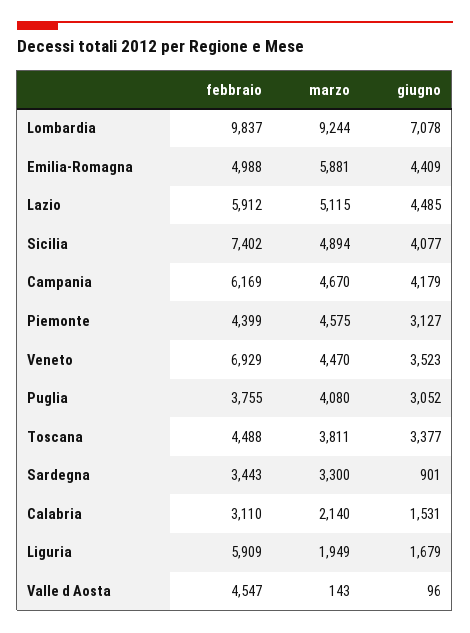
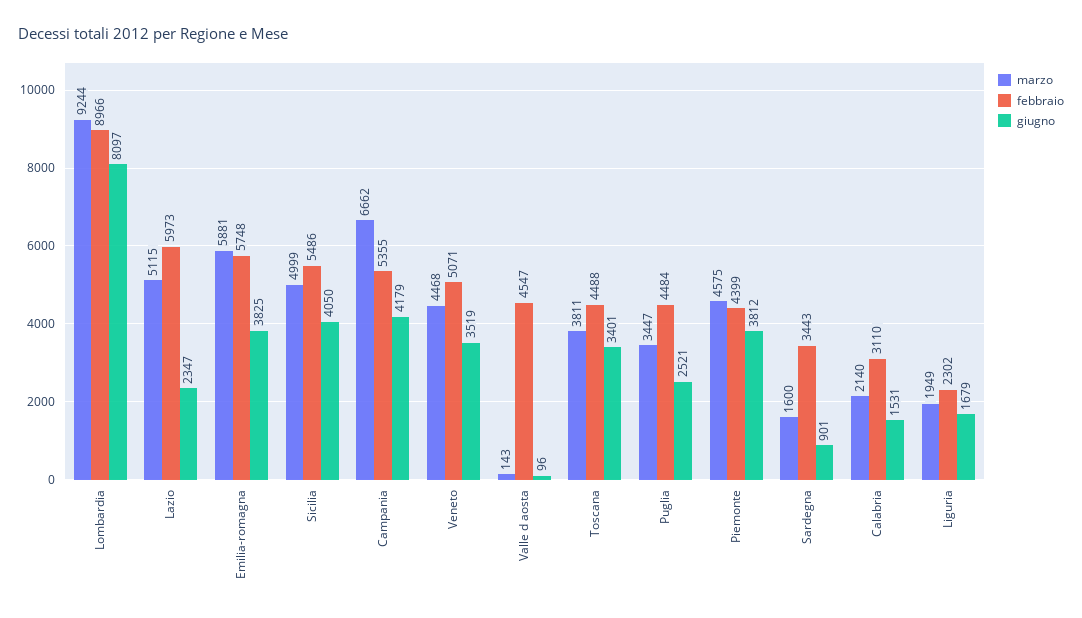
febbraio, Lombardia: 9837 -> 8966
giugno, Lombardia: 7078 -> 8097
febbraio, Emilia-Romagna: 4988 -> 5748
giugno, Emilia-Romagna: 4409 -> 3825
febbraio, Lazio: 5912 -> 5973
giugno, Lazio: 4485 -> 2347
febbraio, Sicilia: 7402 -> 5486
marzo, Sicilia: 4894 -> 4999
giugno, Sicilia: 4077 -> 4050
febbraio, Campania: 6169 -> 5355
marzo, Campania: 4670 -> 6662
giugno, Piemonte: 3127 -> 3812
febbraio, Veneto: 6929 -> 5071
marzo, Veneto: 4470 -> 4468
giugno, Veneto: 3523 -> 3519
febbraio, Puglia: 3755 -> 4484
marzo, Puglia: 4080 -> 3447
giugno, Puglia: 3052 -> 2521
giugno, Toscana: 3377 -> 3401
marzo, Sardegna: 3300 -> 1600
febbraio, Liguria: 5909 -> 2302

